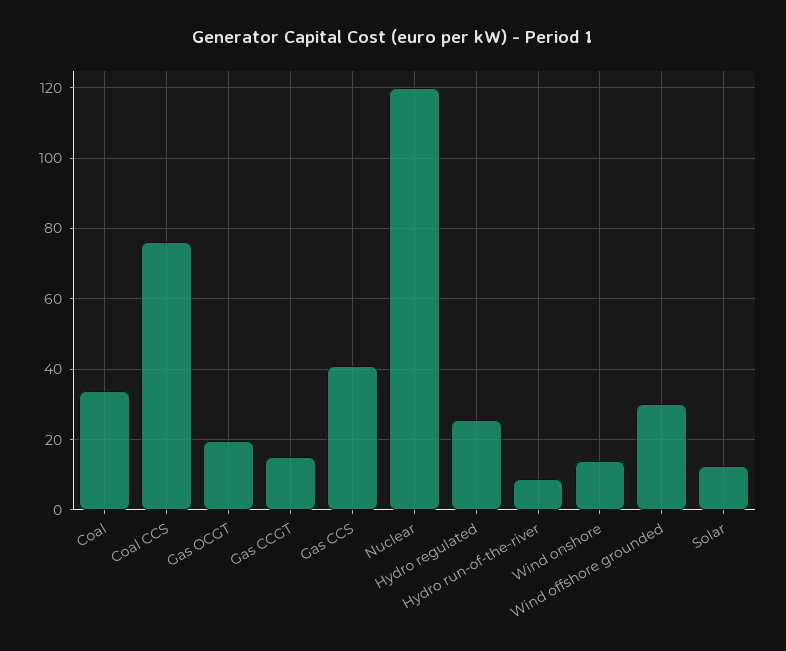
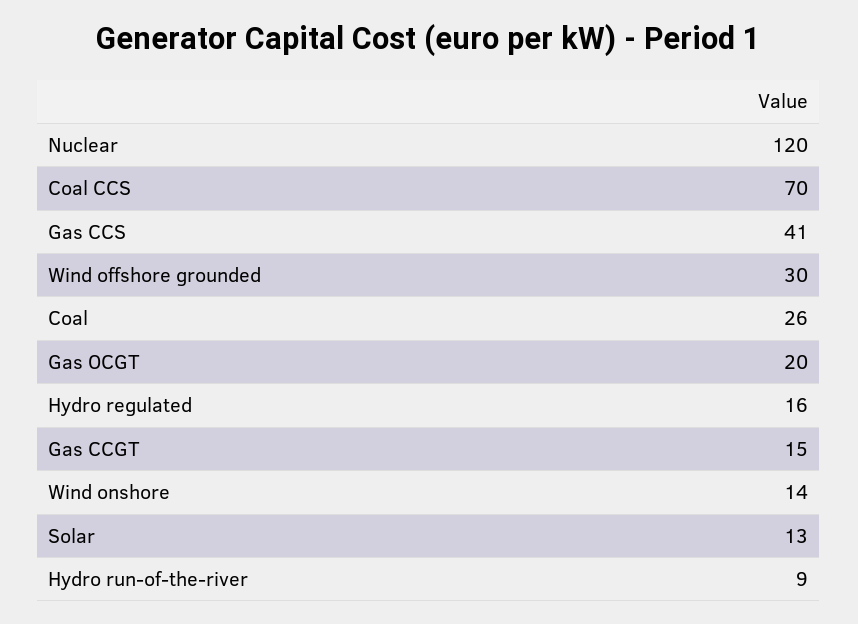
Coal: 34 -> 26
Coal CCS: 76 -> 70
Hydro regulated: 26 -> 16

